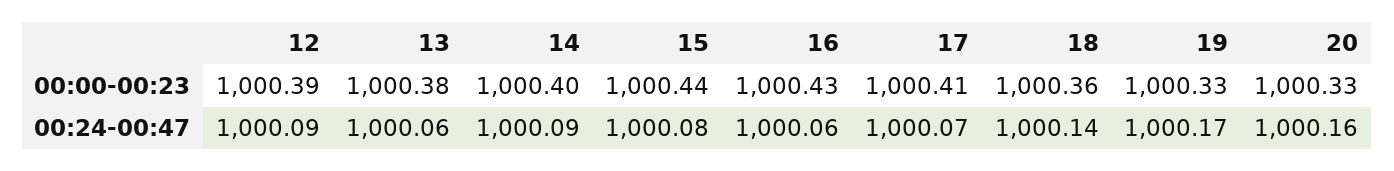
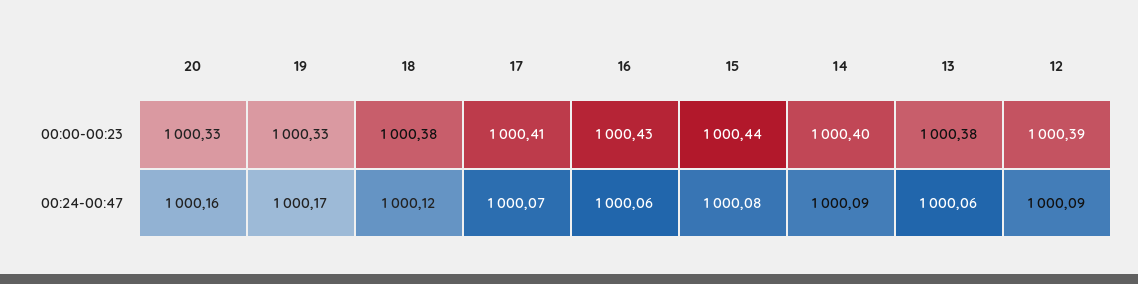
18, 00:00-00:23: 1000.36 -> 1000.38
18, 00:24-00:47: 1000.14 -> 1000.12

